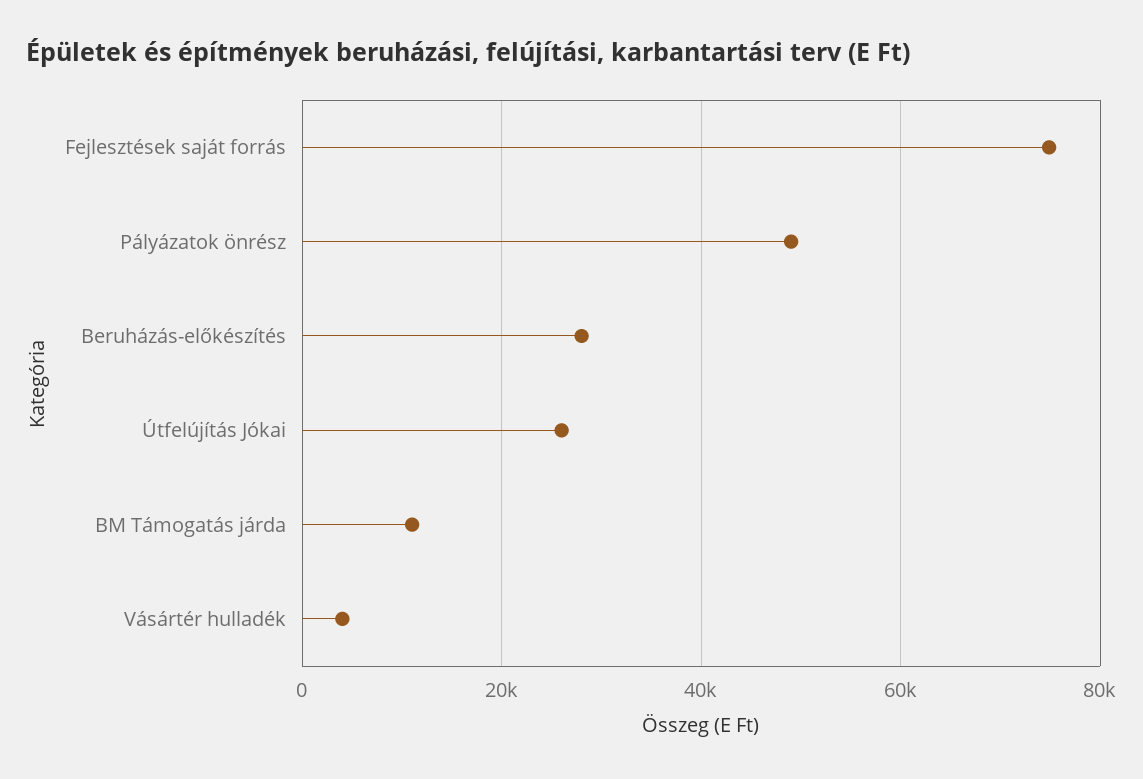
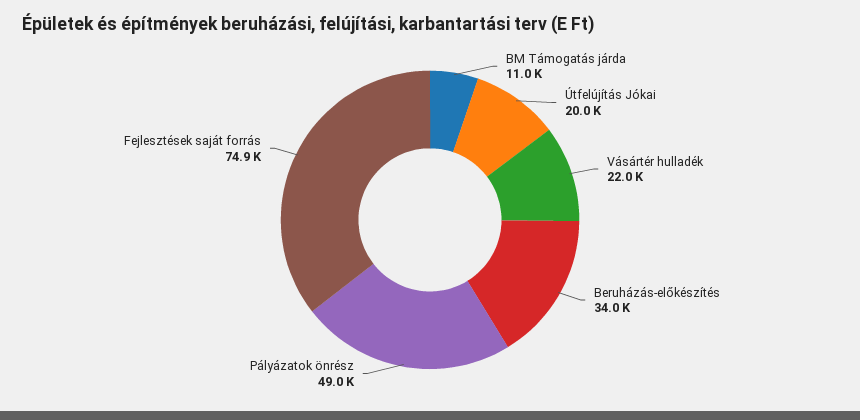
Beruházás-előkészítés: 28000 -> 34000
Útfelújítás Jókai: 26000 -> 20000
Vásártér hulladék: 4000 -> 22000

